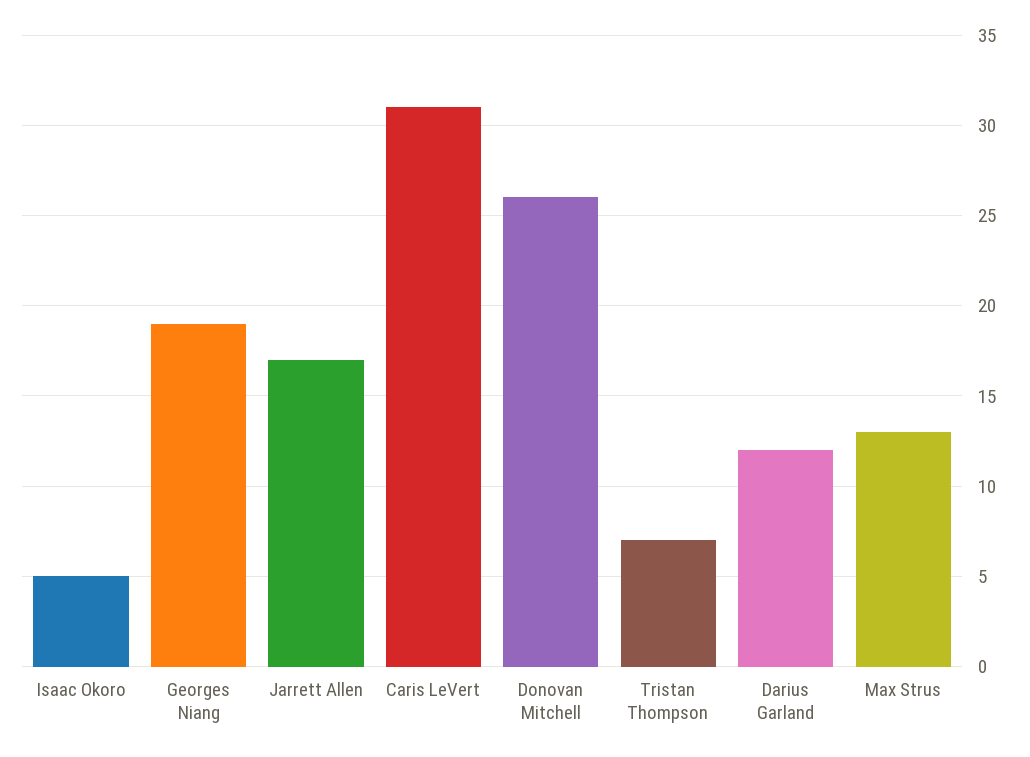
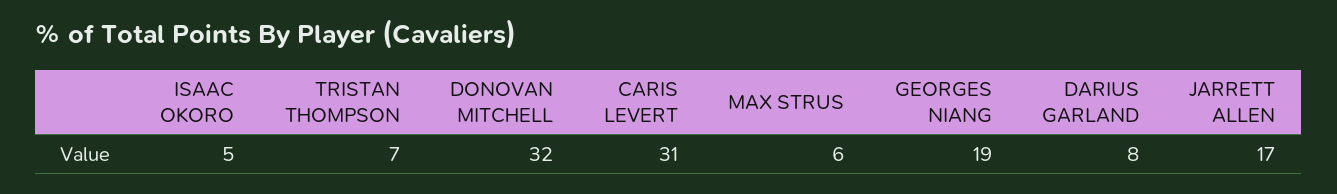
Donovan Mitchell: 26 -> 32
Darius Garland: 12 -> 8
Max Strus: 13 -> 6

